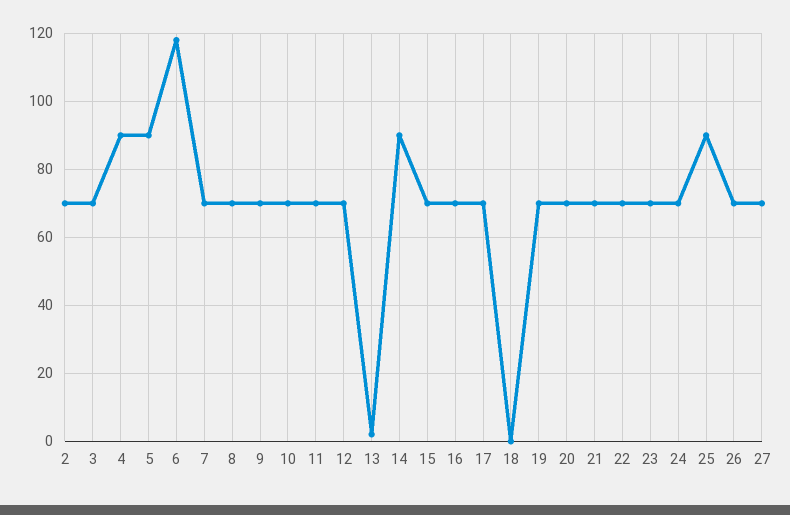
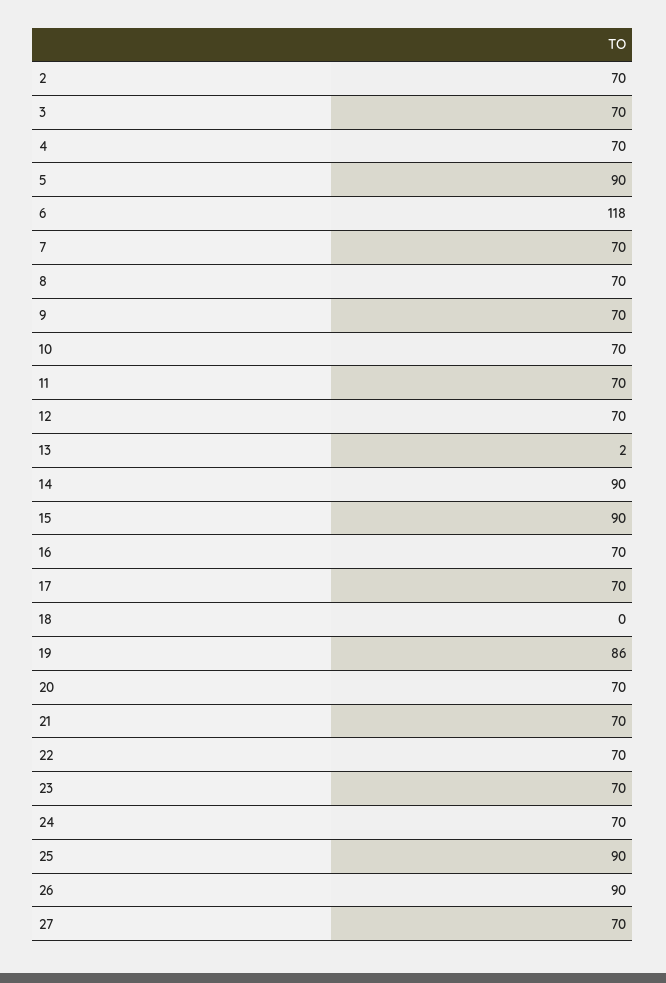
4: 90 -> 70
15: 70 -> 90
19: 70 -> 86
26: 70 -> 90

